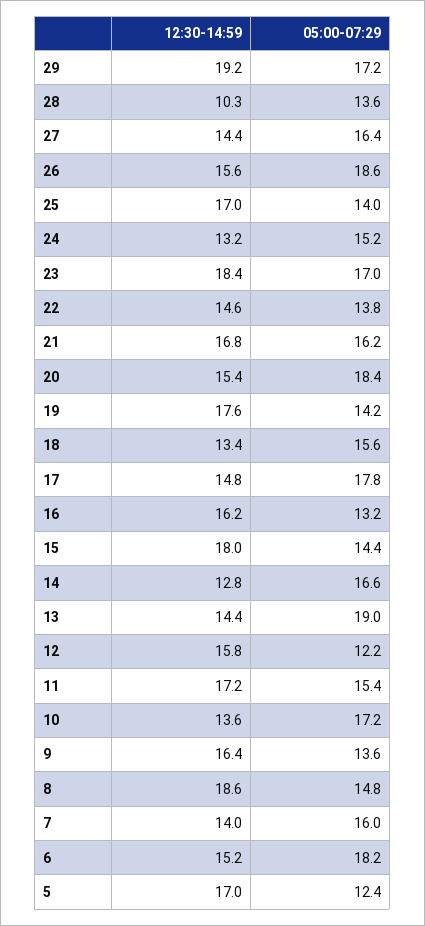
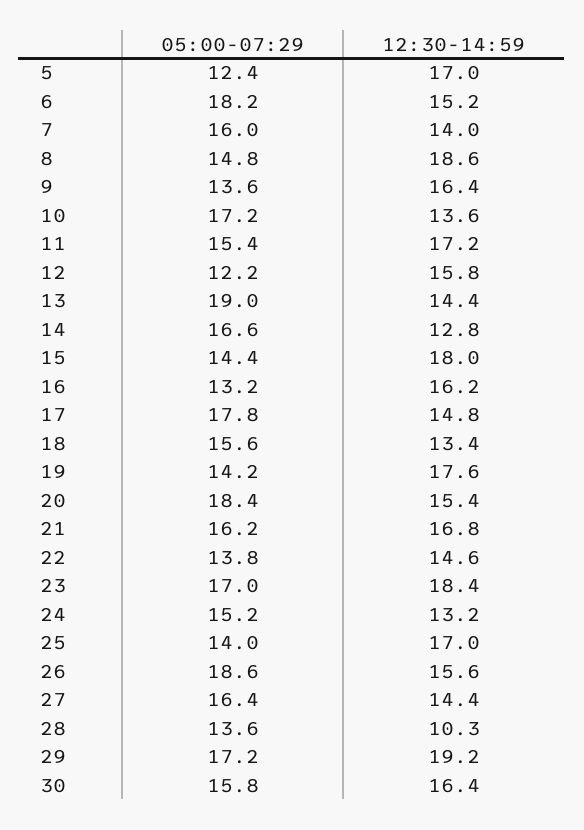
05:00-07:29, 30: none -> 15.8
12:30-14:59, 30: none -> 16.4

